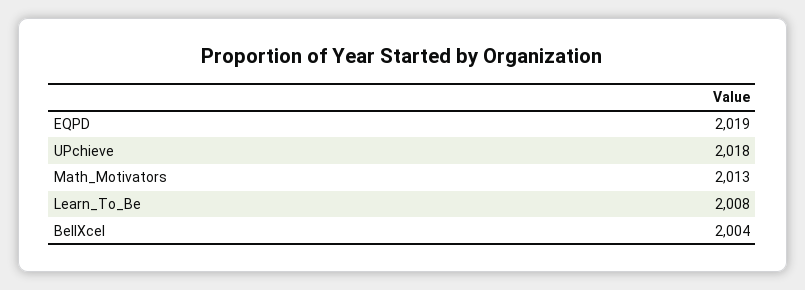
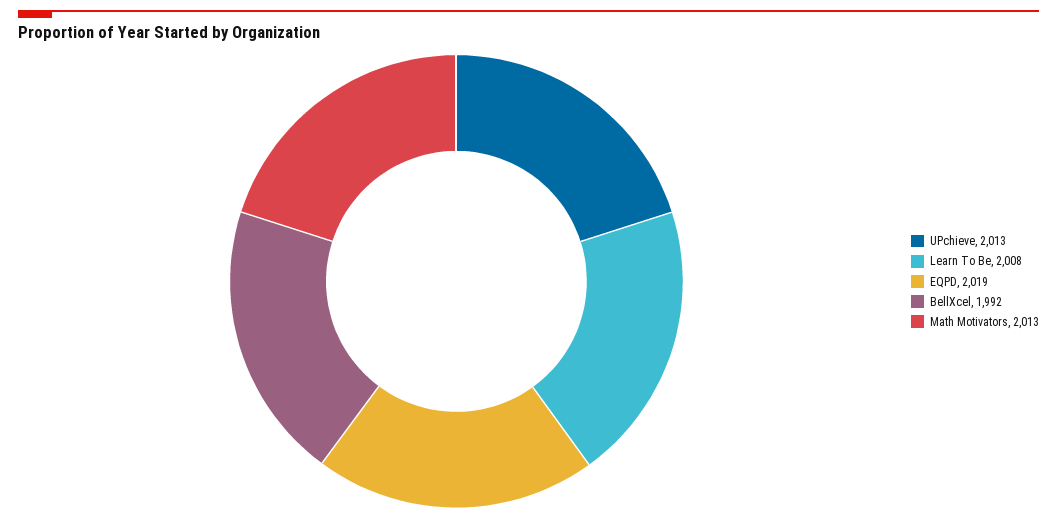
UPchieve: 2018 -> 2013
BellXcel: 2004 -> 1992

